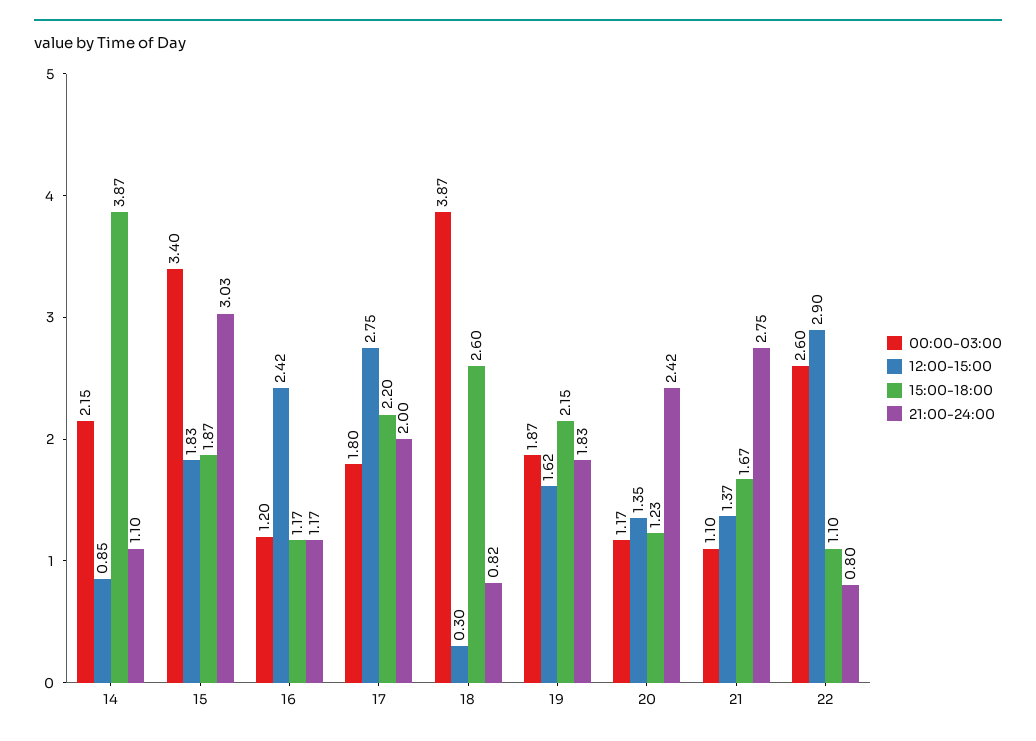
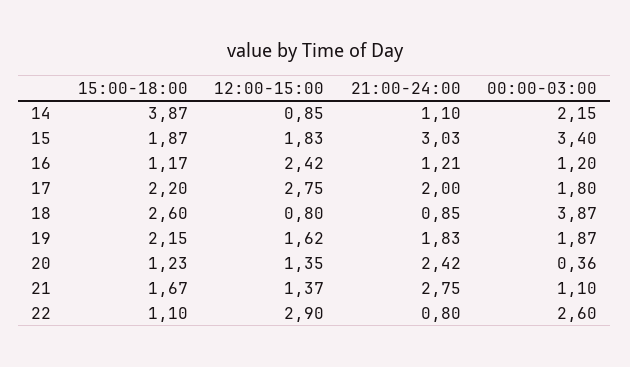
21:00-24:00, 16: 1.17 -> 1.21
12:00-15:00, 18: 0.3 -> 0.8
21:00-24:00, 18: 0.82 -> 0.85
00:00-03:00, 20: 1.17 -> 0.36

